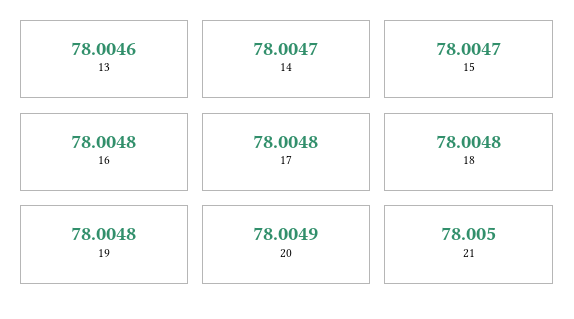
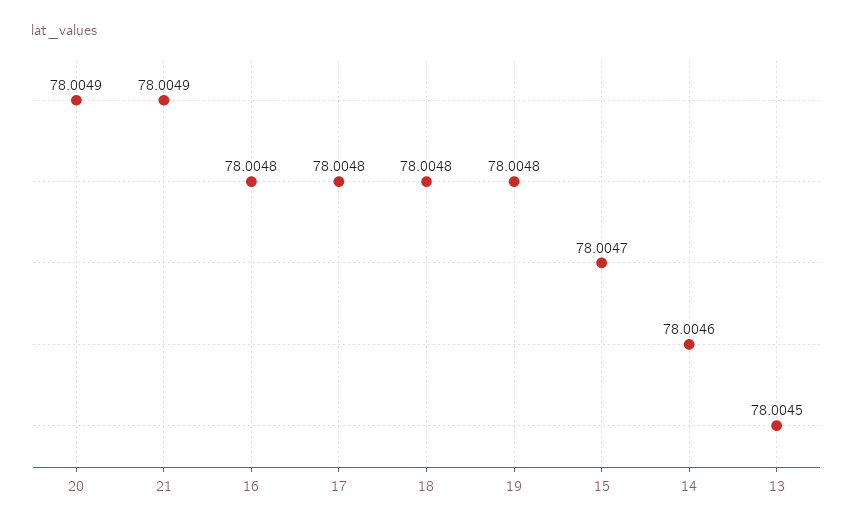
13: 78.0046 -> 78.0045
14: 78.0047 -> 78.0046
21: 78.005 -> 78.0049

